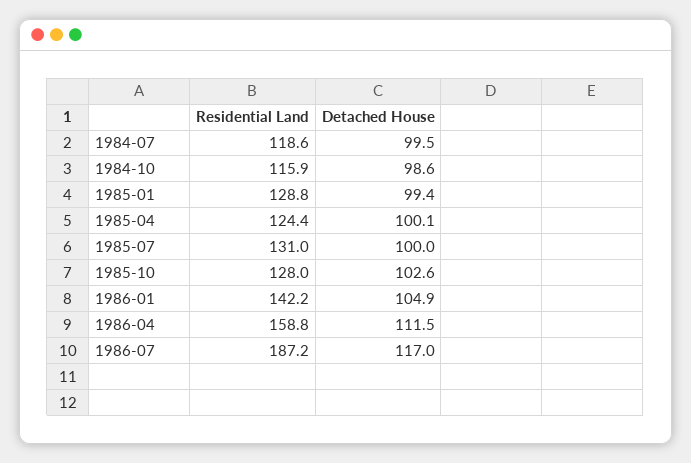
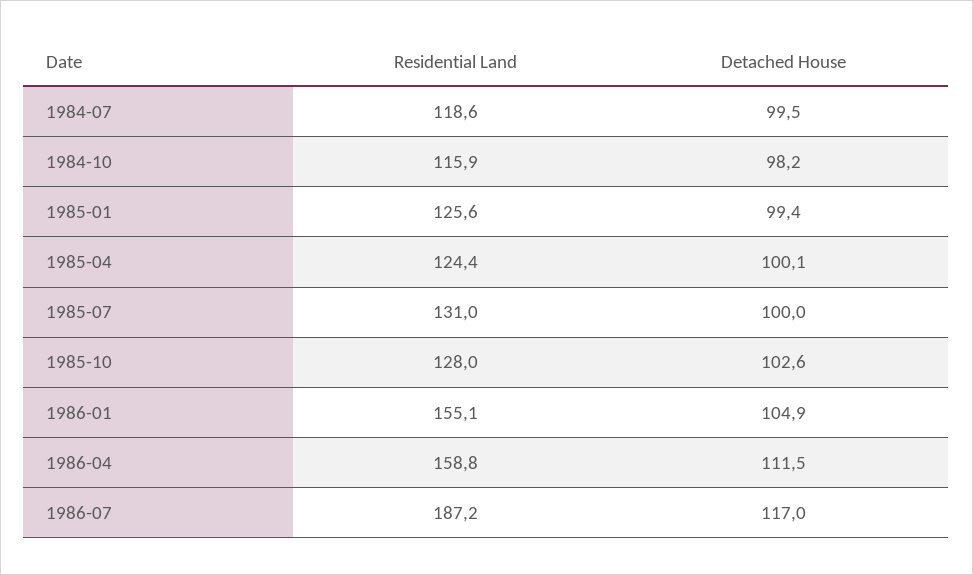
Detached House, 1984-10: 98.6 -> 98.2
Residential Land, 1985-01: 128.8 -> 125.6
Residential Land, 1986-01: 142.2 -> 155.1

